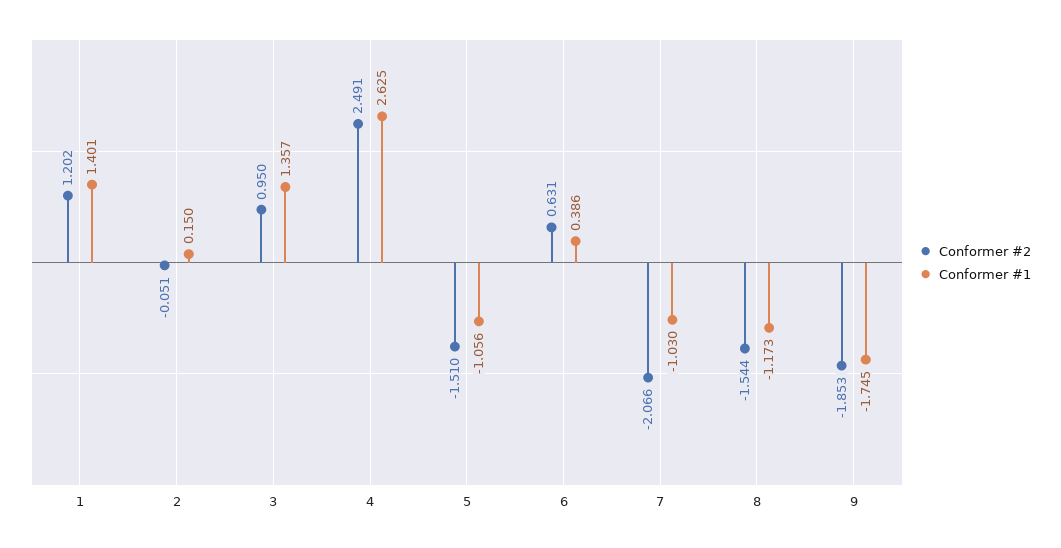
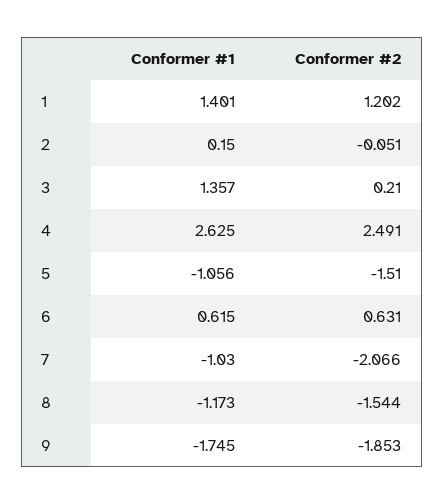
Conformer #2, 3: 0.95 -> 0.21
Conformer #1, 6: 0.386 -> 0.615

